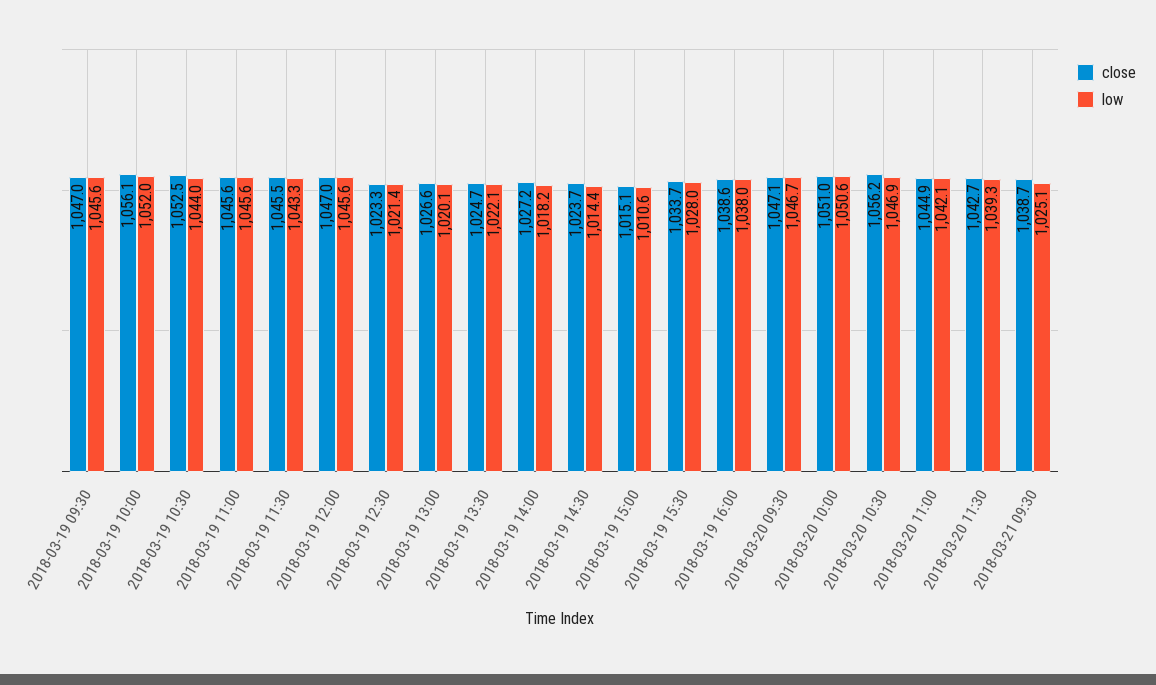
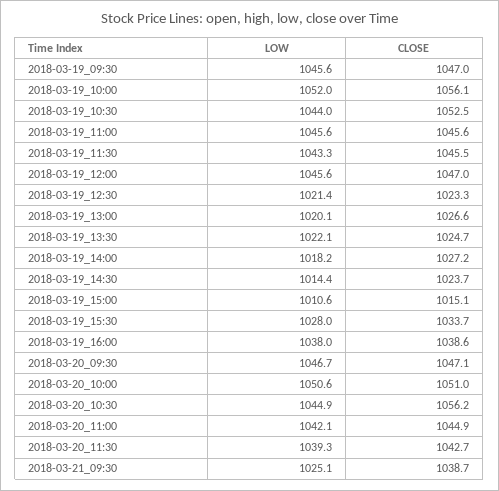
low, 2018-03-20 10:30: 1046.9 -> 1044.9

